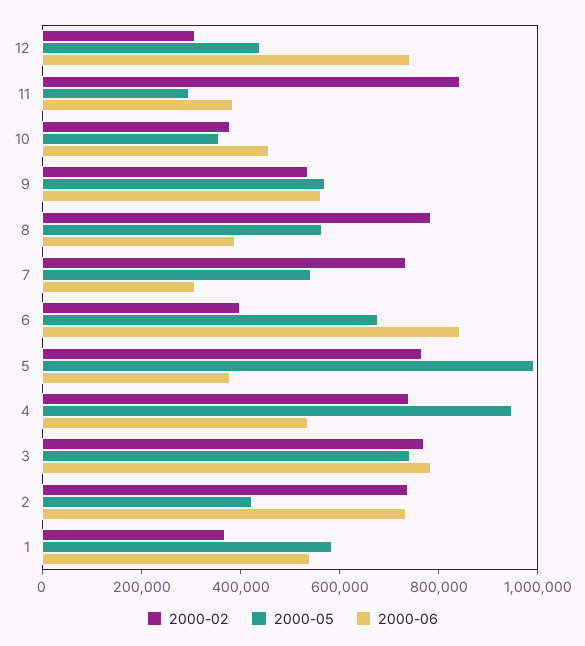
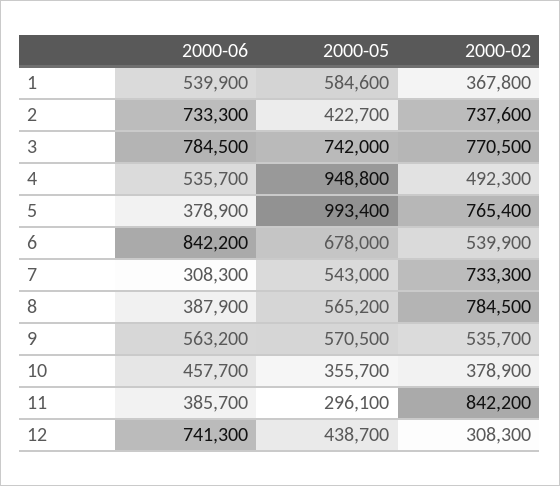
2000-02, 6: 400000 -> 539900
2000-02, 4: 750000 -> 492300

